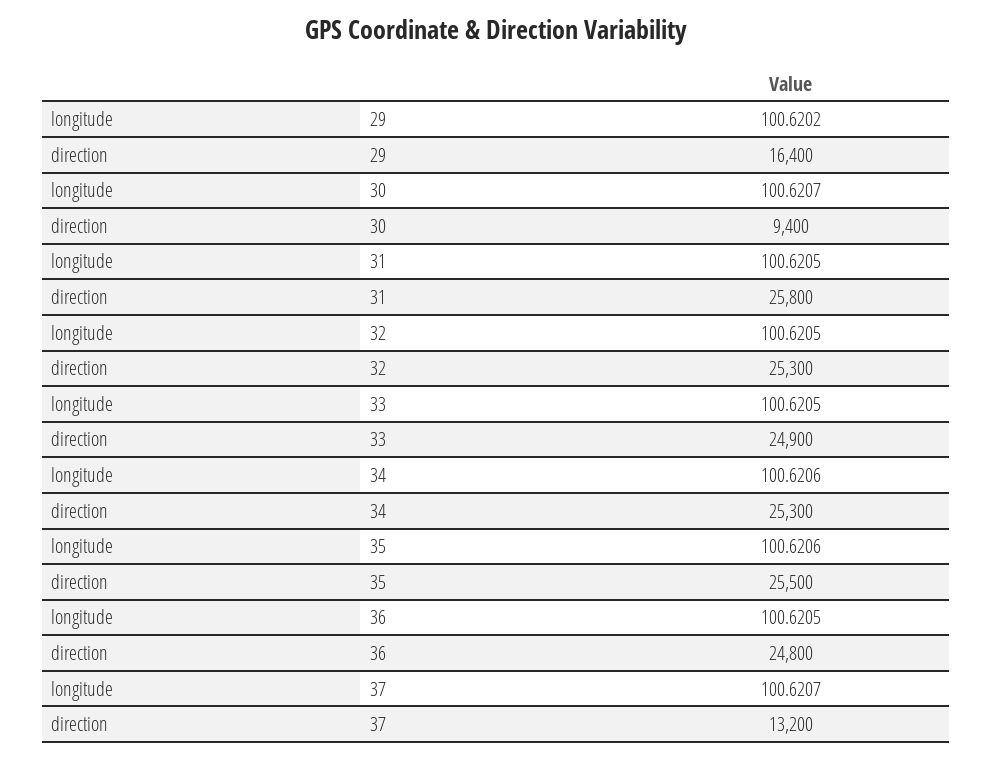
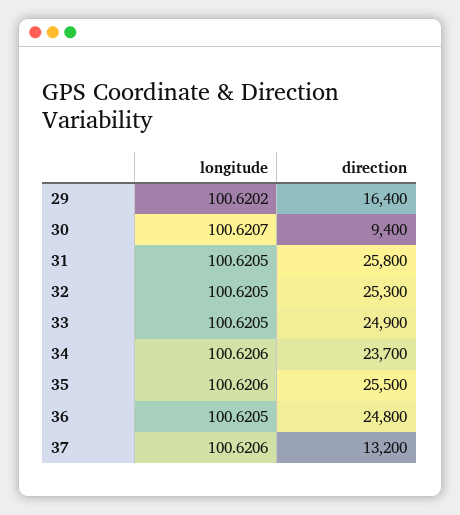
direction, 34: 25300 -> 23700
longitude, 37: 100.6207 -> 100.6206

